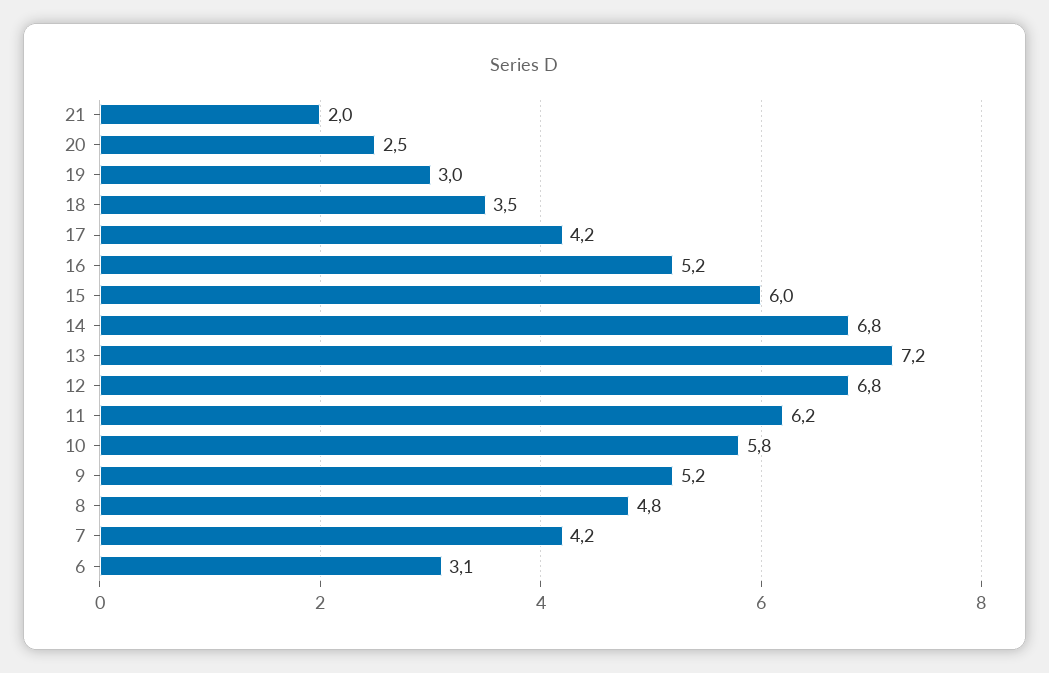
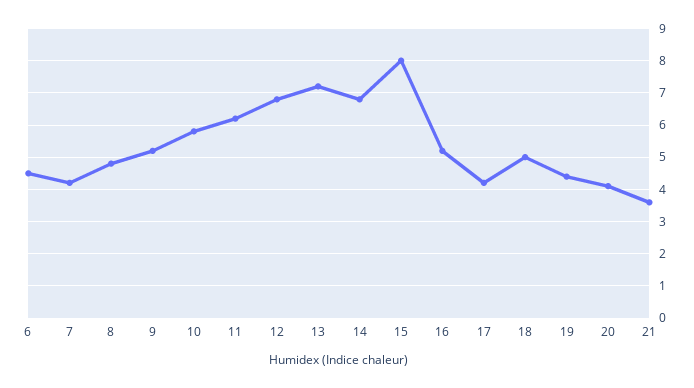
21: 2 -> 3.5
20: 2.5 -> 4
19: 3 -> 4.5
18: 3.5 -> 5
15: 6 -> 8
6: 3.1 -> 4.5

